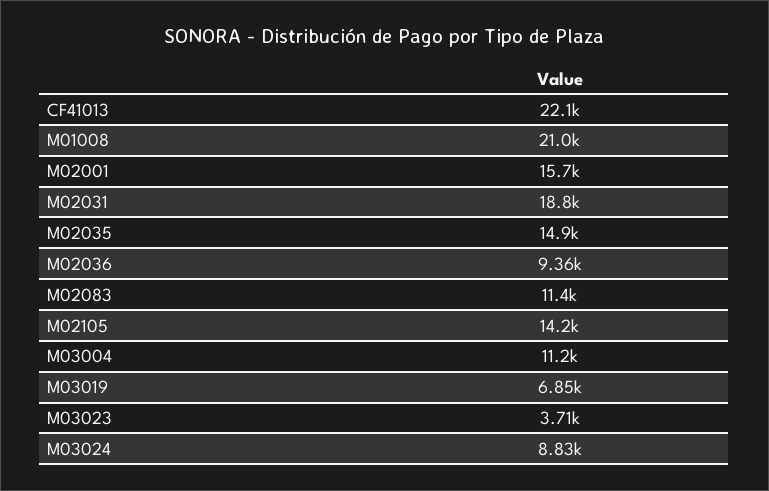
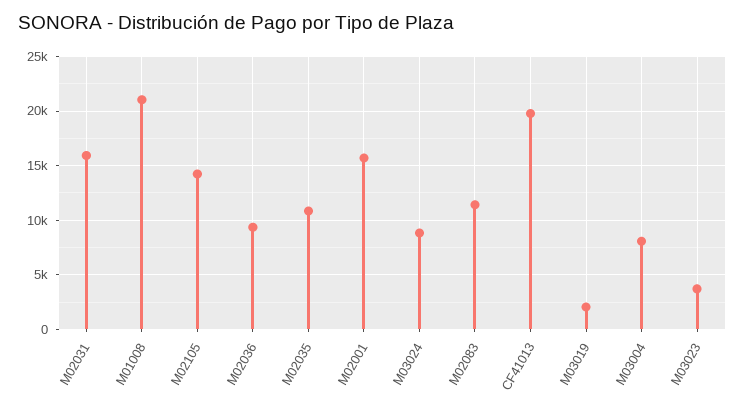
CF41013: 22100 -> 20000
M02031: 18800 -> 16000
M02035: 14900 -> 11000
M03004: 11200 -> 8000
M03019: 6850 -> 2000

